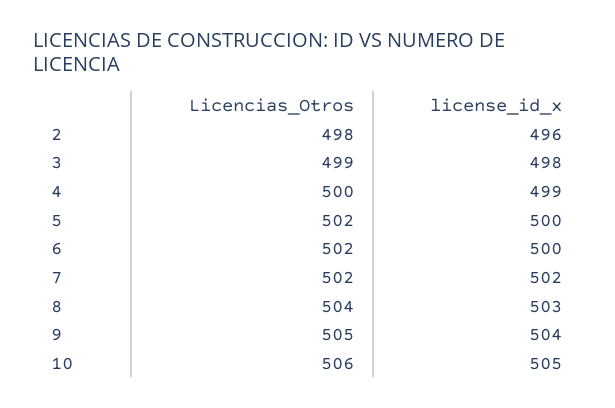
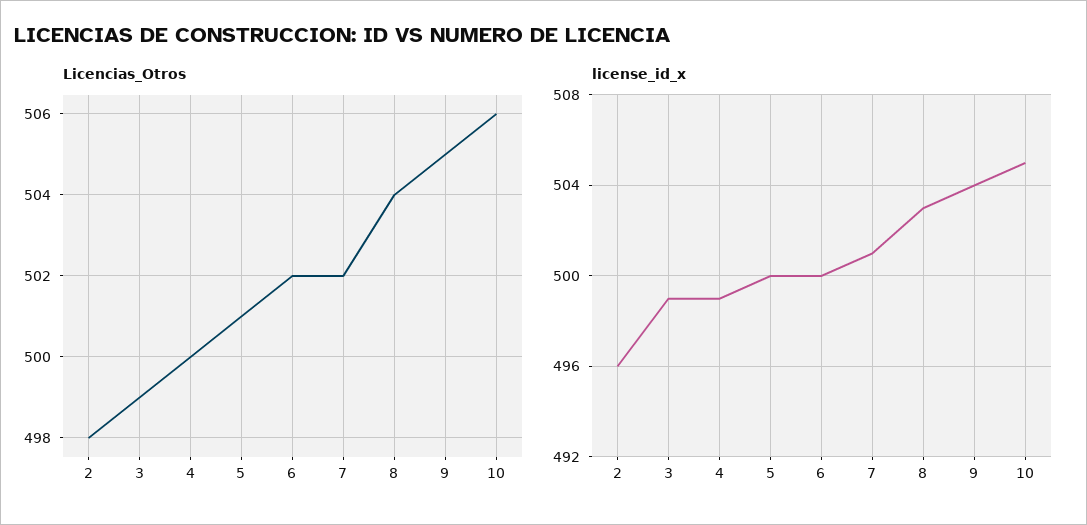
license_id_x, 3: 498 -> 499
Licencias_Otros, 5: 502 -> 501
license_id_x, 7: 502 -> 501

